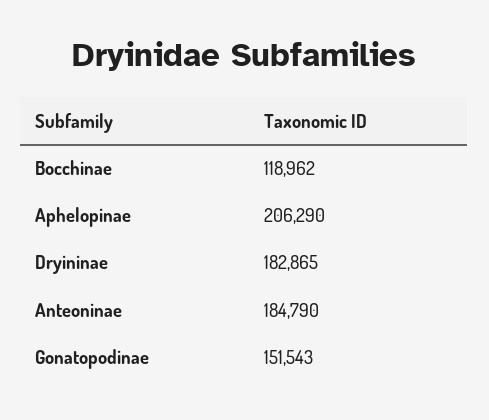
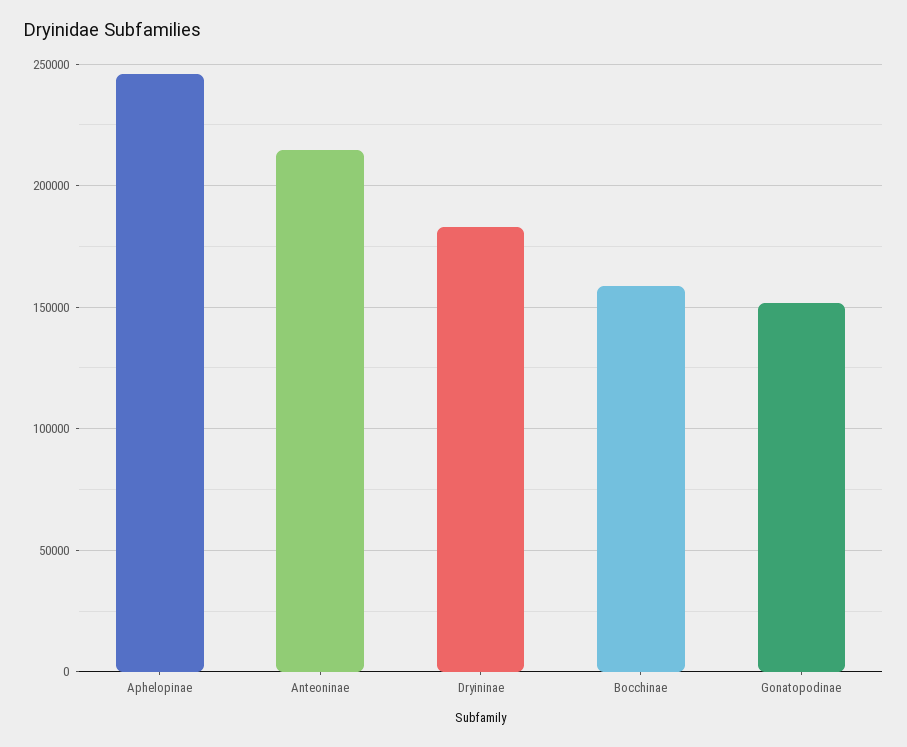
Bocchinae: 118962 -> 160000
Aphelopinae: 206290 -> 245000
Anteoninae: 184790 -> 215000

